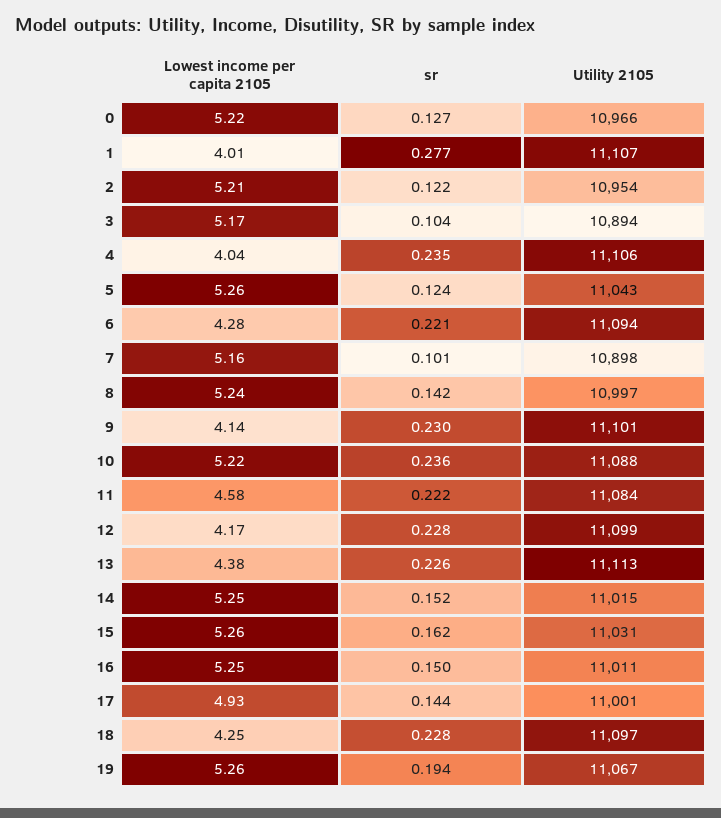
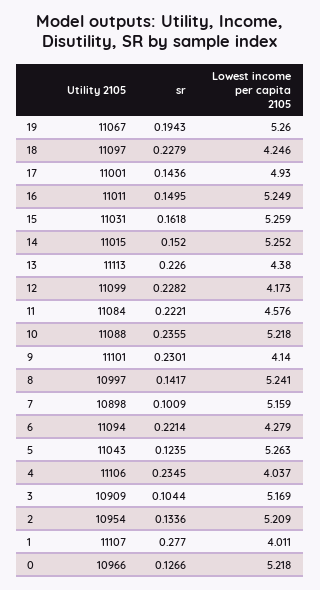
sr, 2: 0.122 -> 0.1336
Utility 2105, 3: 10894 -> 10909

